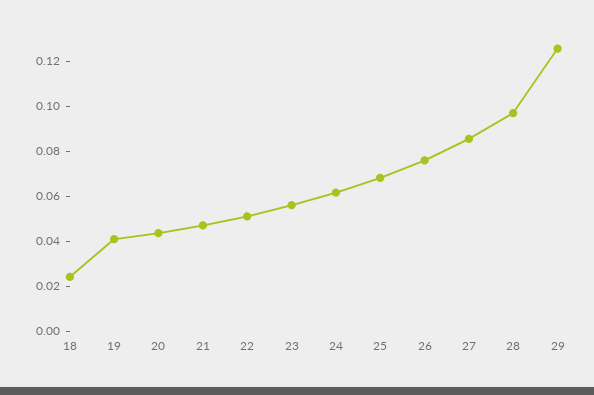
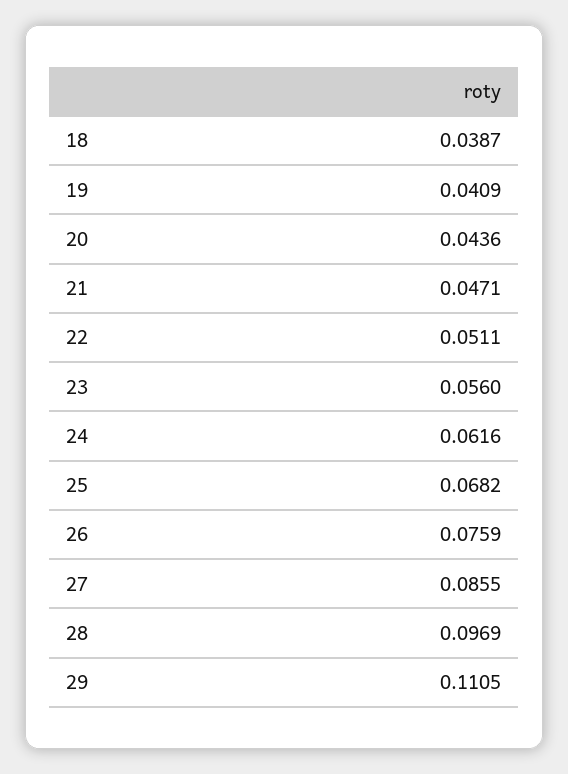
18: 0.025 -> 0.0387
29: 0.125 -> 0.1105

